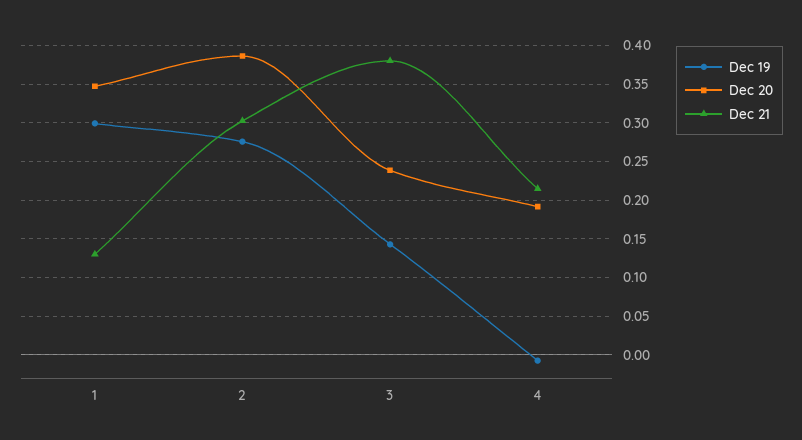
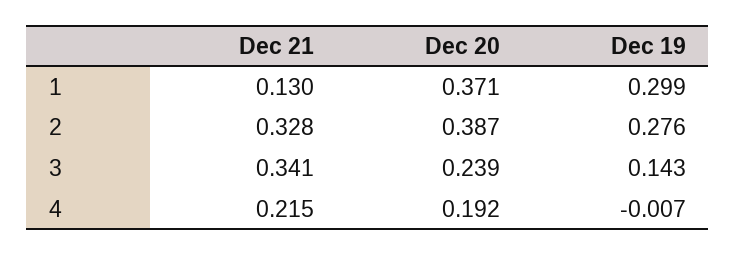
Dec 20, 1: 0.35 -> 0.371
Dec 21, 2: 0.3 -> 0.328
Dec 21, 3: 0.38 -> 0.341

